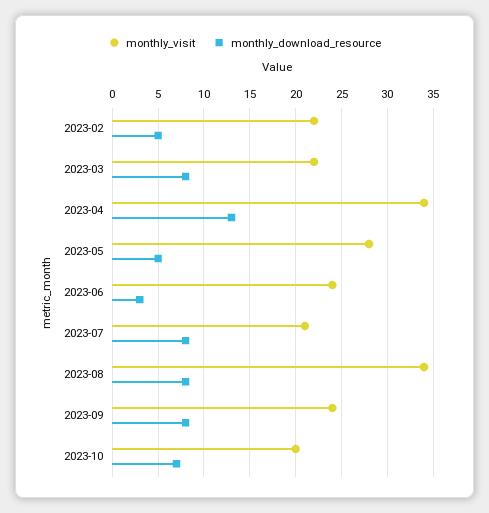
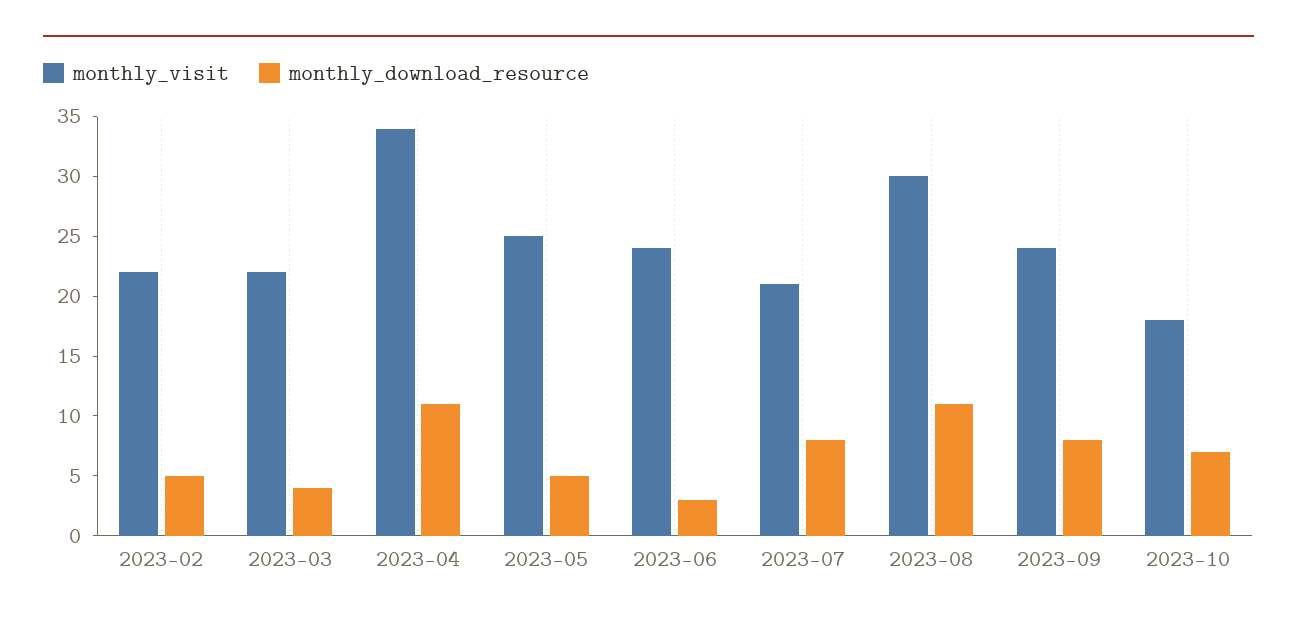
monthly_download_resource, 2023-03: 8 -> 4
monthly_download_resource, 2023-04: 13 -> 11
monthly_visit, 2023-05: 28 -> 25
monthly_visit, 2023-08: 34 -> 30
monthly_download_resource, 2023-08: 8 -> 11
monthly_visit, 2023-10: 20 -> 18

